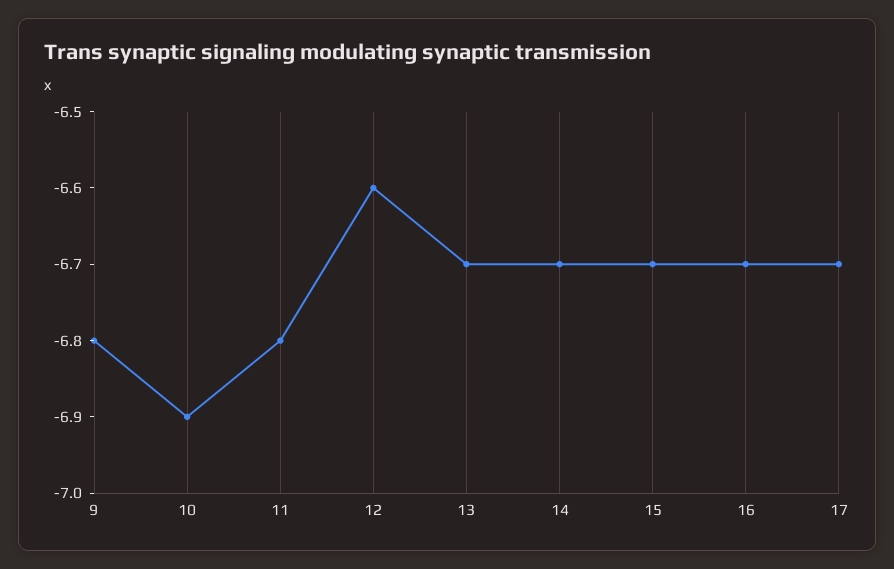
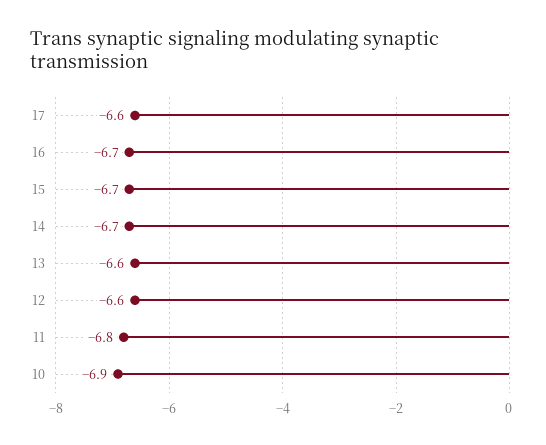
9: -6.8 -> none
13: -6.7 -> -6.6
17: -6.7 -> -6.6

